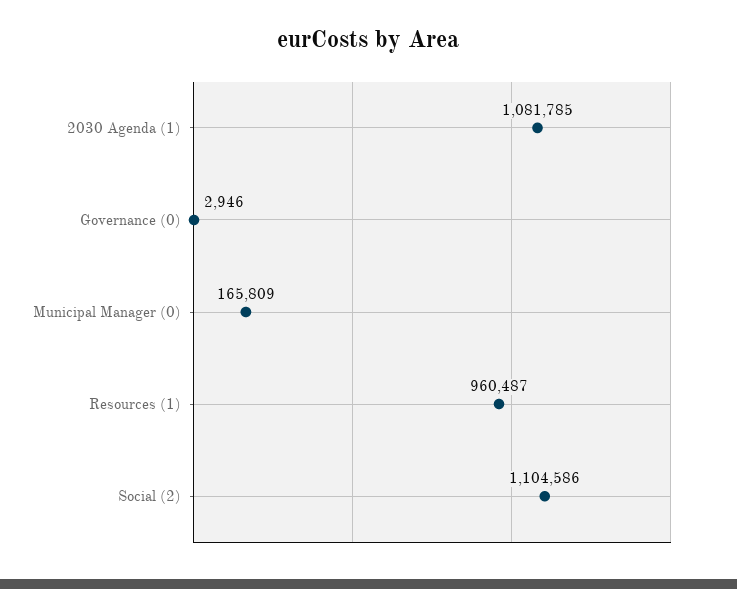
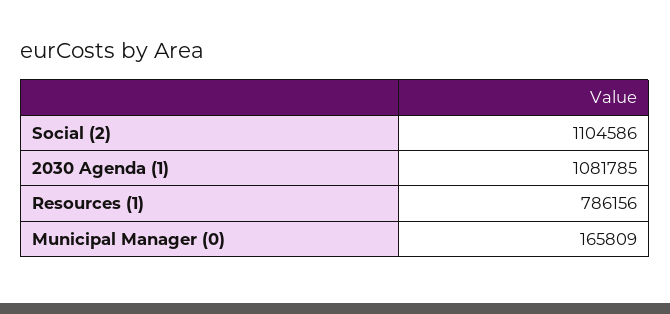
Governance (0): 2946 -> none
Resources (1): 960487 -> 786156

